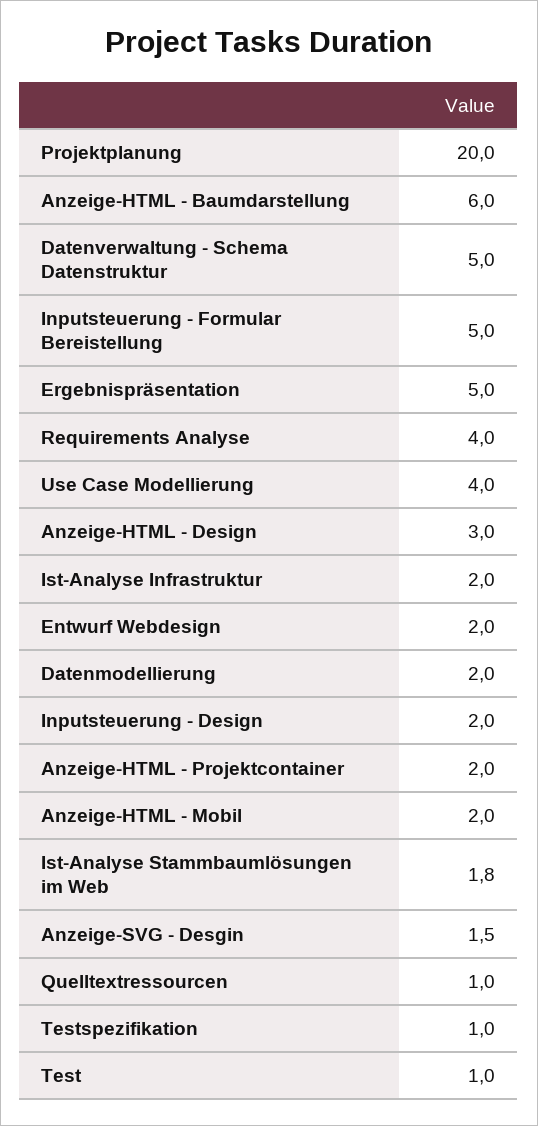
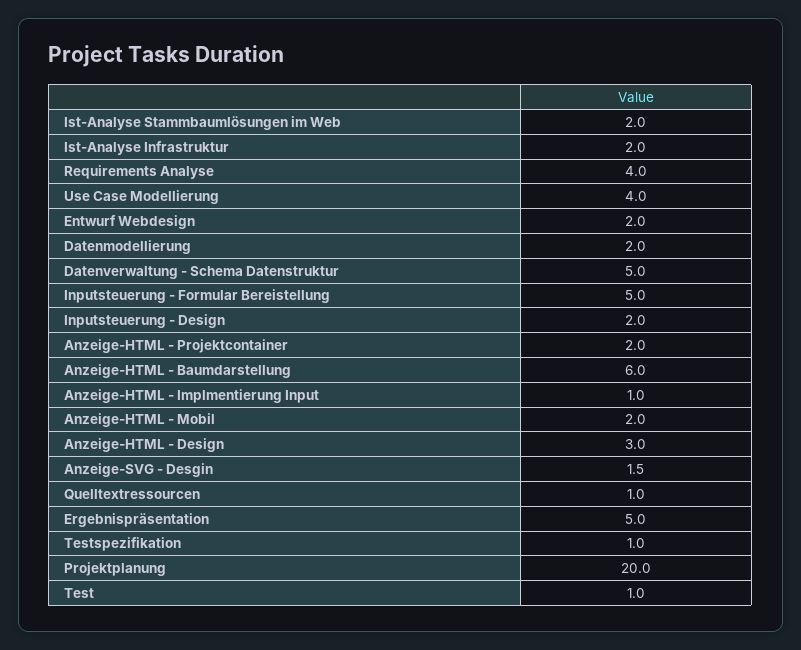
Ist-Analyse Stammbaumlösungen im Web: 1.8 -> 2
Anzeige-HTML - Implmentierung Input: none -> 1

